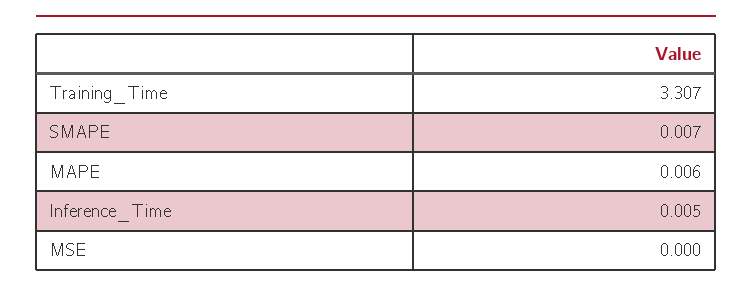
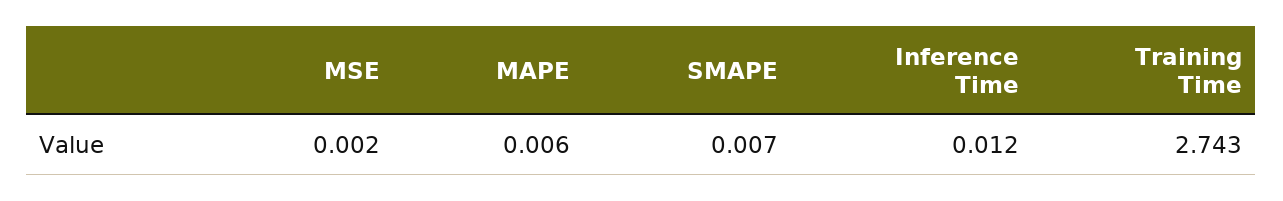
Training_Time: 3.307 -> 2.743
Inference_Time: 0.005 -> 0.012
MSE: 0 -> 0.002

